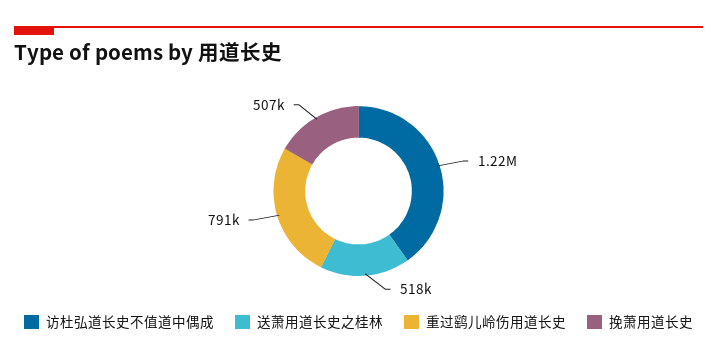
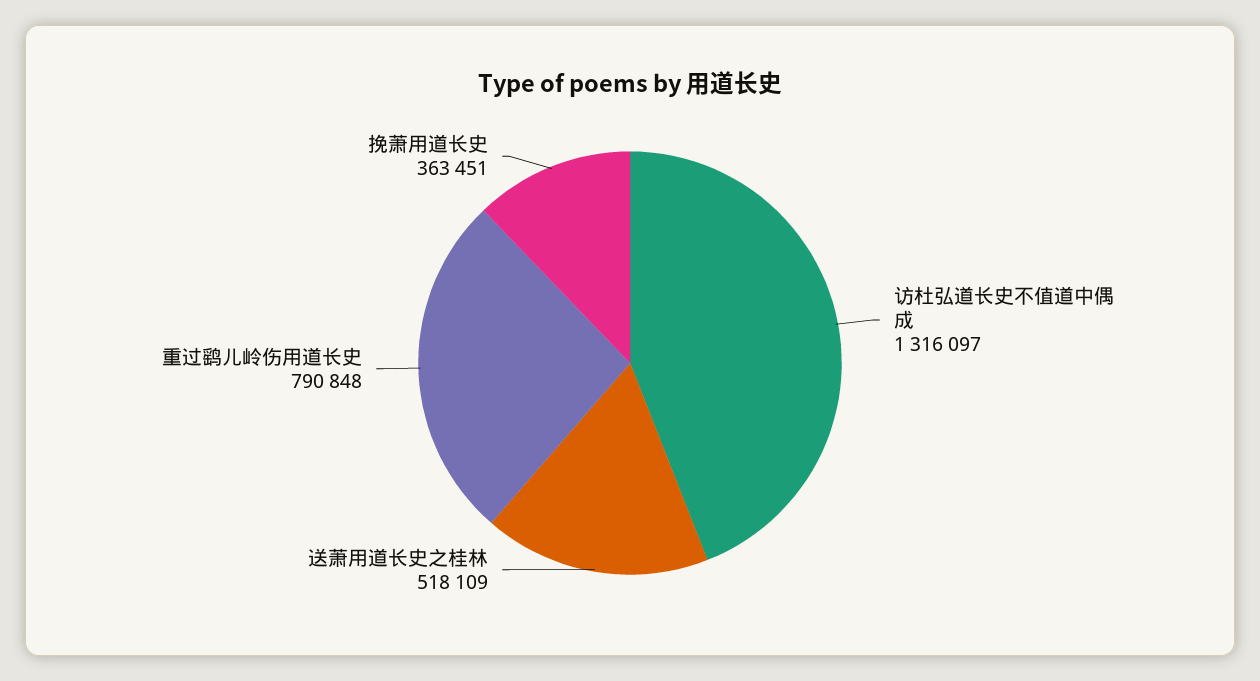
访杜弘道长史不值道中偶成: 1220000 -> 1316097
挽萧用道长史: 507000 -> 363451

